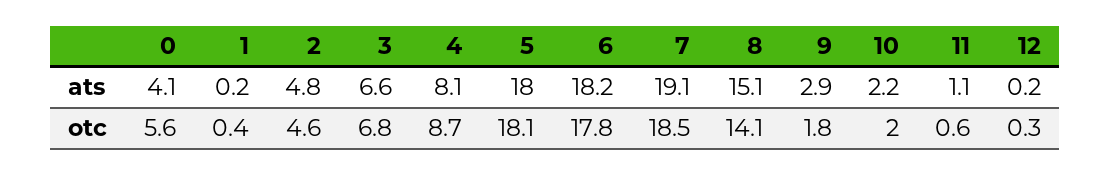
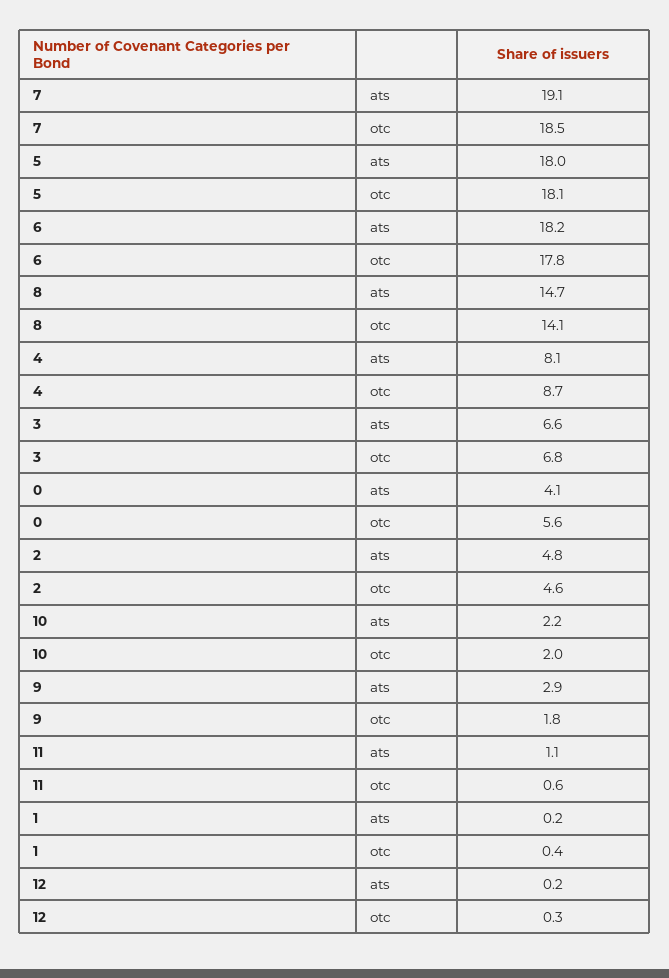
8, ats: 15.1 -> 14.7

